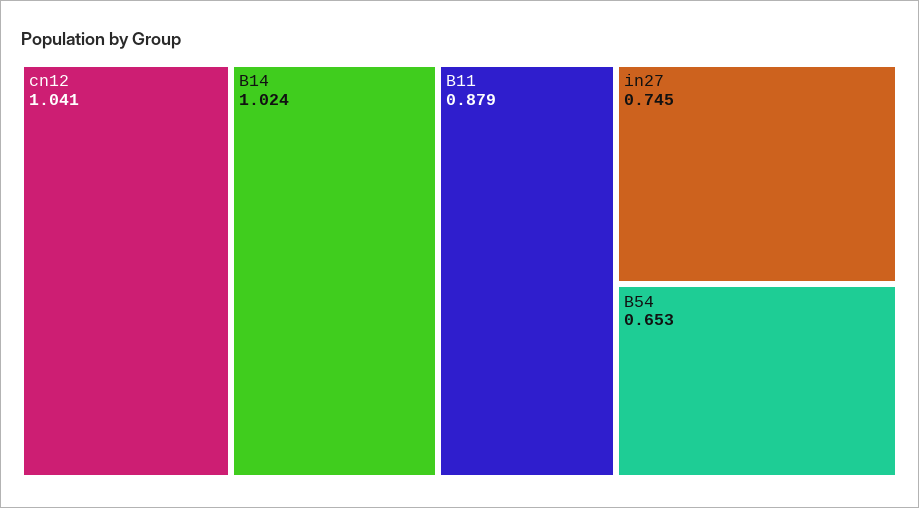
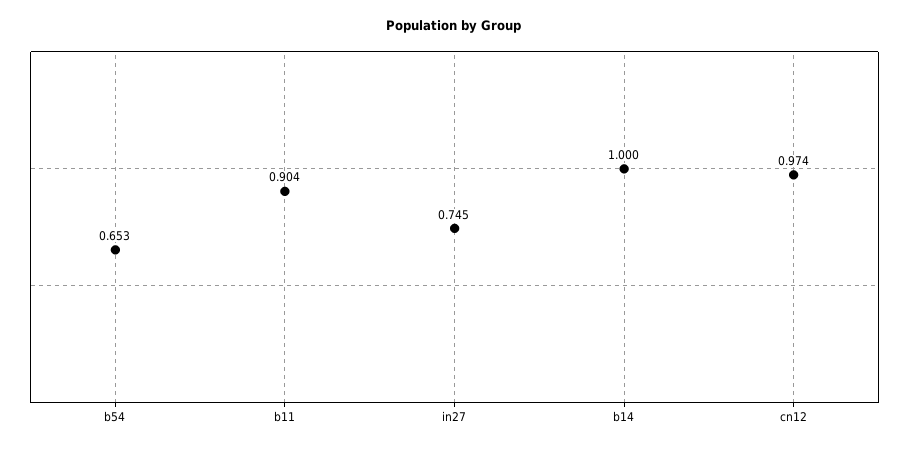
cn12: 1.041 -> 0.974
B14: 1.024 -> 1
B11: 0.879 -> 0.904

